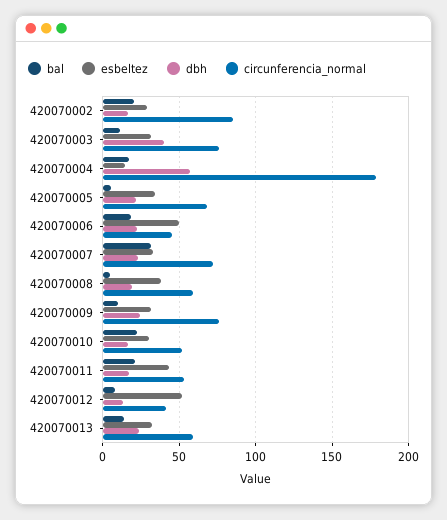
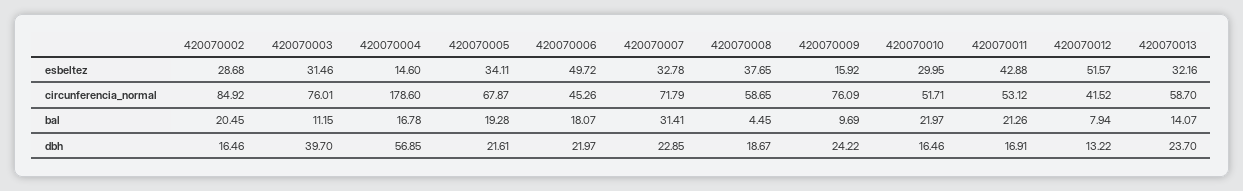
bal, 420070005: 5 -> 19.28
esbeltez, 420070009: 30 -> 15.92

